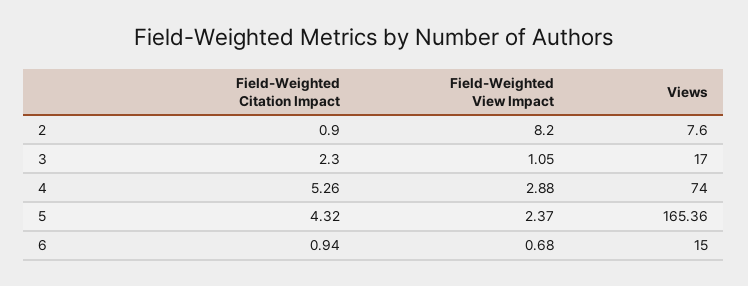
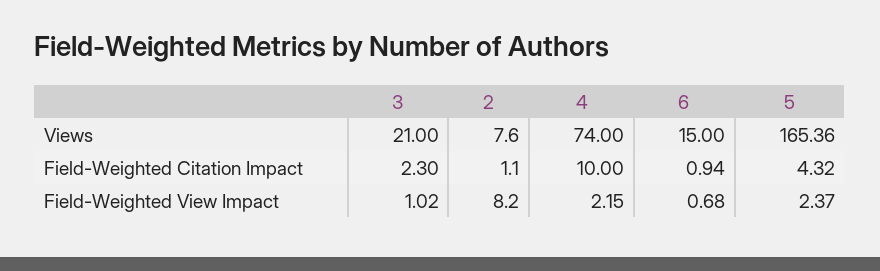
Field-Weighted Citation Impact, 2: 0.9 -> 1.1
Field-Weighted View Impact, 3: 1.05 -> 1.02
Views, 3: 17 -> 21
Field-Weighted Citation Impact, 4: 5.26 -> 10
Field-Weighted View Impact, 4: 2.88 -> 2.15

